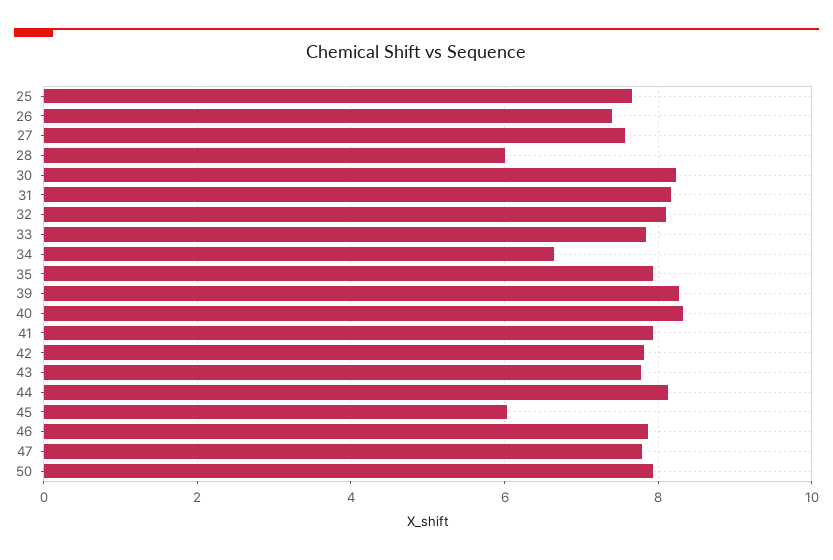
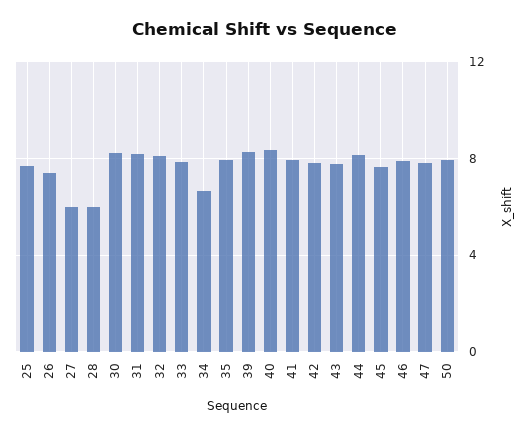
27: 7.6 -> 6
45: 6 -> 7.5

